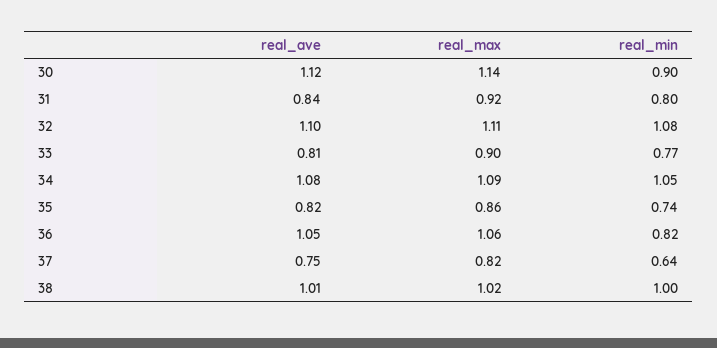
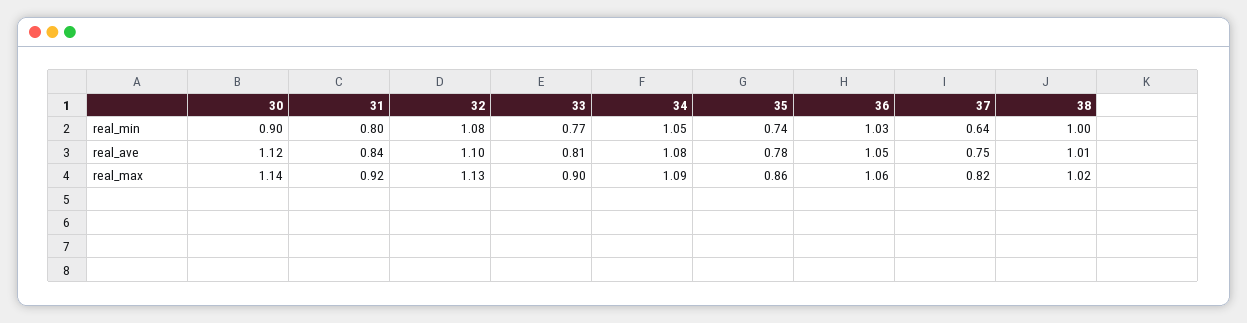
real_max, 32: 1.11 -> 1.13
real_ave, 35: 0.82 -> 0.78
real_min, 36: 0.82 -> 1.03

